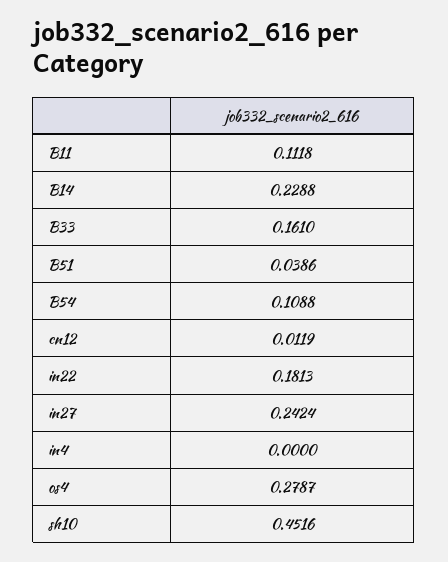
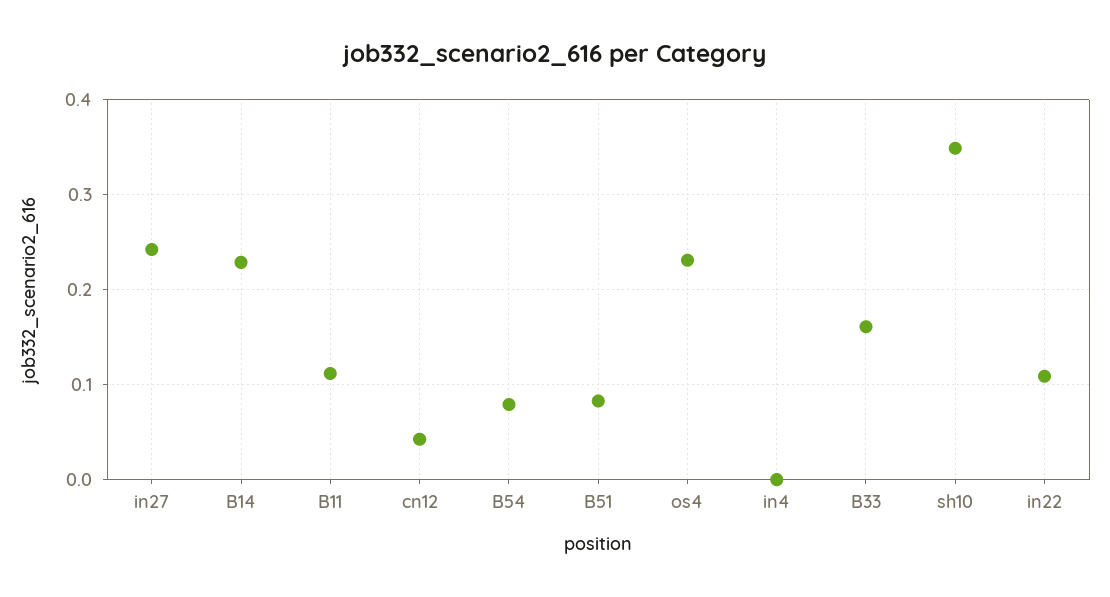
B51: 0.0386 -> 0.08
B54: 0.1088 -> 0.08
cn12: 0.0119 -> 0.04
in22: 0.1813 -> 0.11
os4: 0.2787 -> 0.23
sh10: 0.4516 -> 0.35

